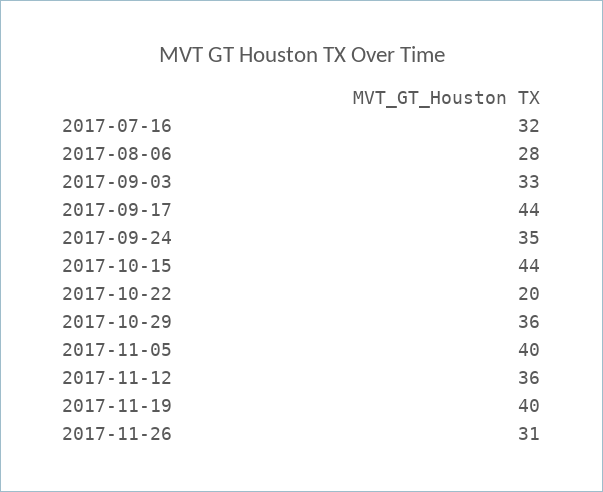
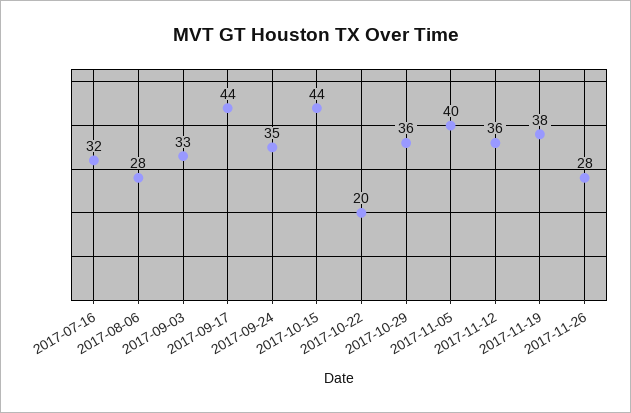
2017-11-19: 40 -> 38
2017-11-26: 31 -> 28

